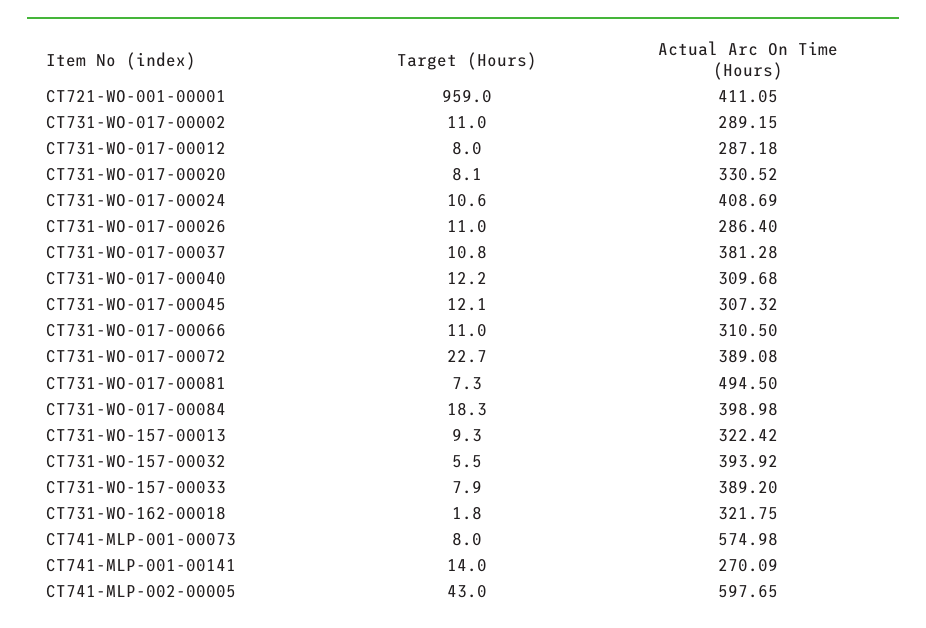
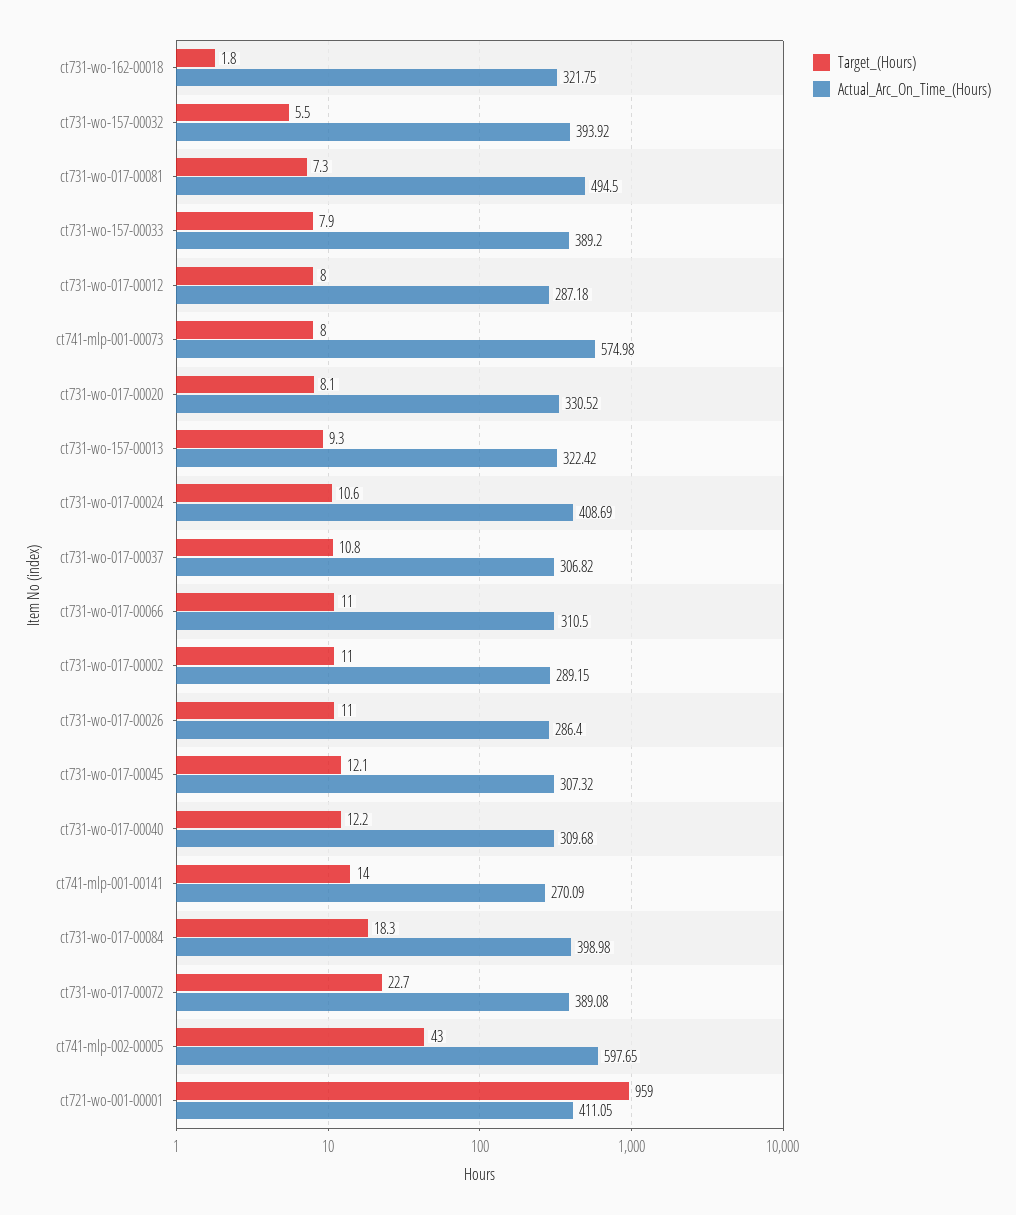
Actual Arc On Time (Hours), CT731-WO-017-00037: 381.28 -> 306.82

